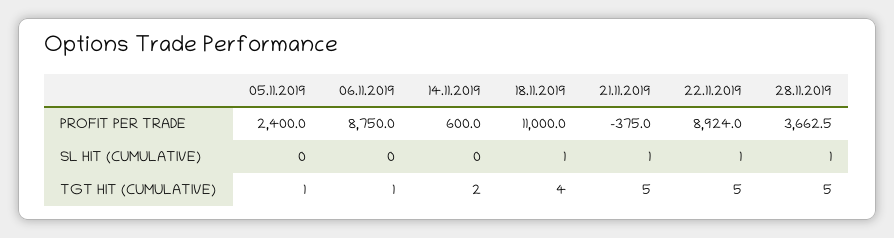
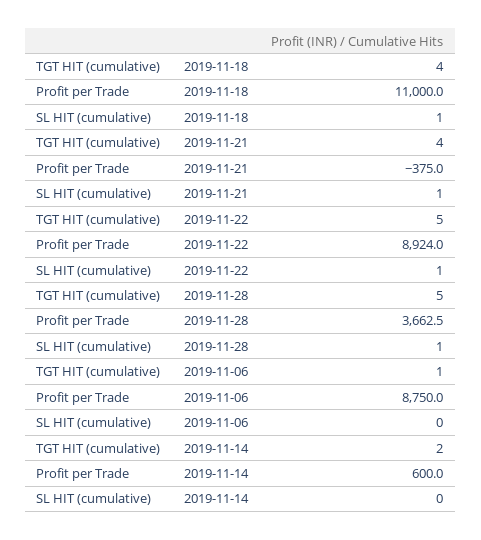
05.11.2019, PROFIT PER TRADE: 2400 -> none
05.11.2019, SL HIT (CUMULATIVE): 0 -> none
05.11.2019, TGT HIT (CUMULATIVE): 1 -> none
21.11.2019, TGT HIT (CUMULATIVE): 5 -> 4

